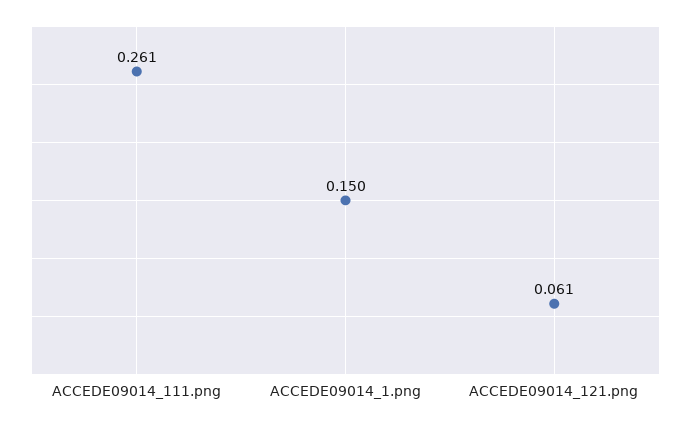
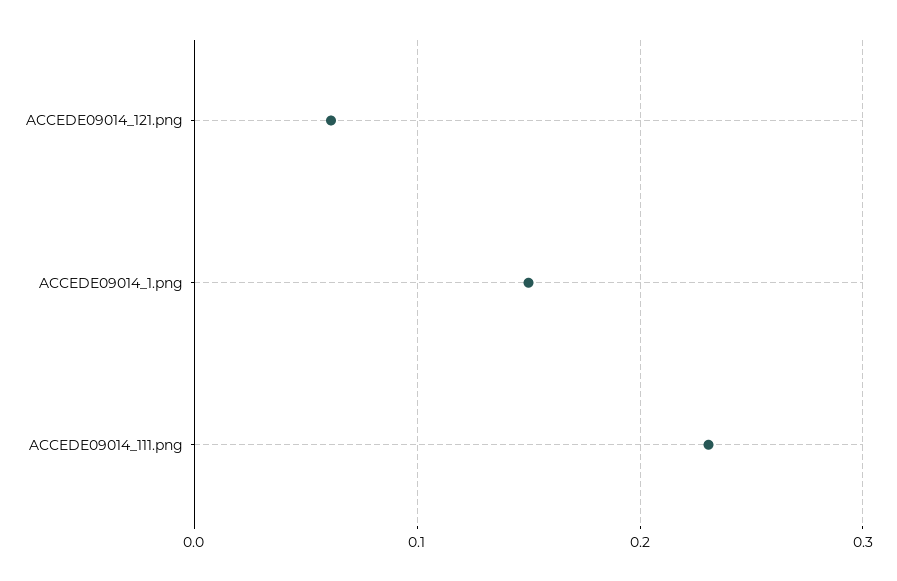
ACCEDE09014_111.png: 0.261 -> 0.23

